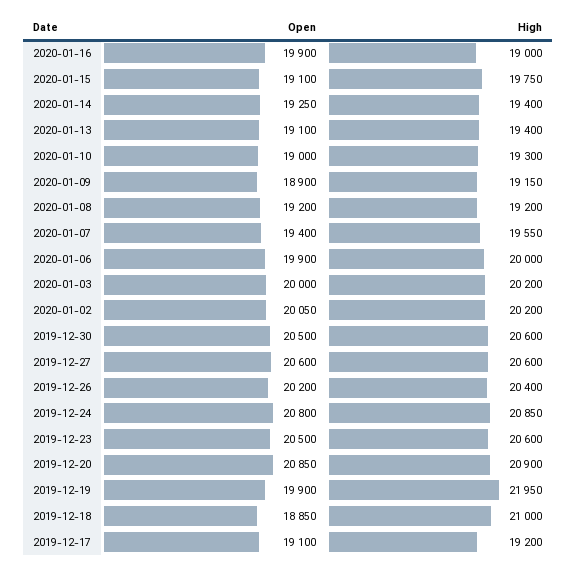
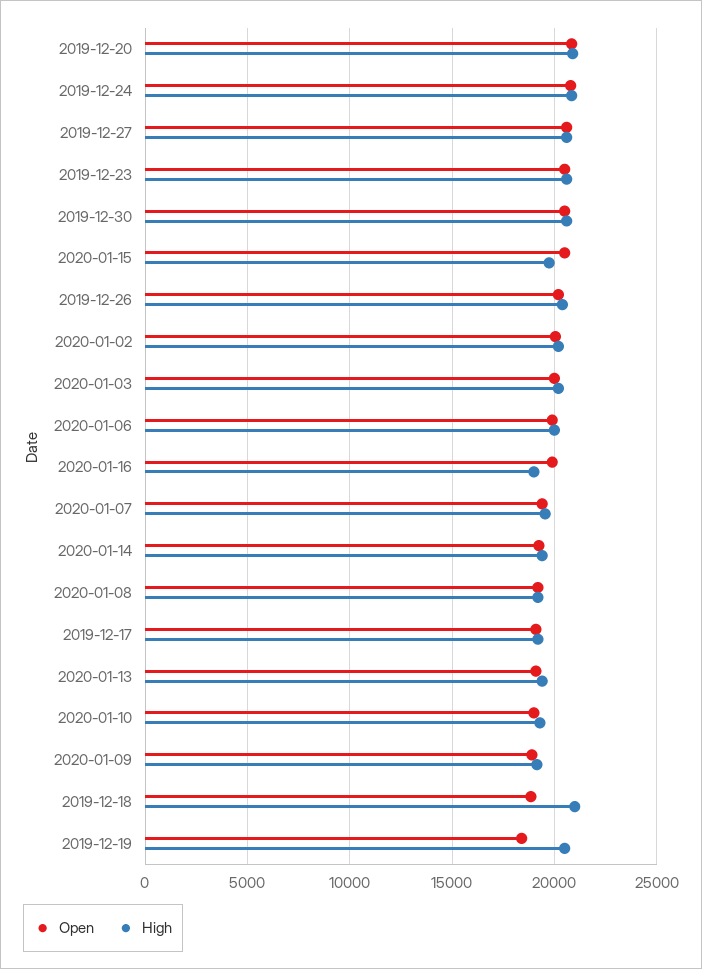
Open, 2020-01-15: 19100 -> 20500
Open, 2019-12-19: 19900 -> 18500
High, 2019-12-19: 21950 -> 20500

